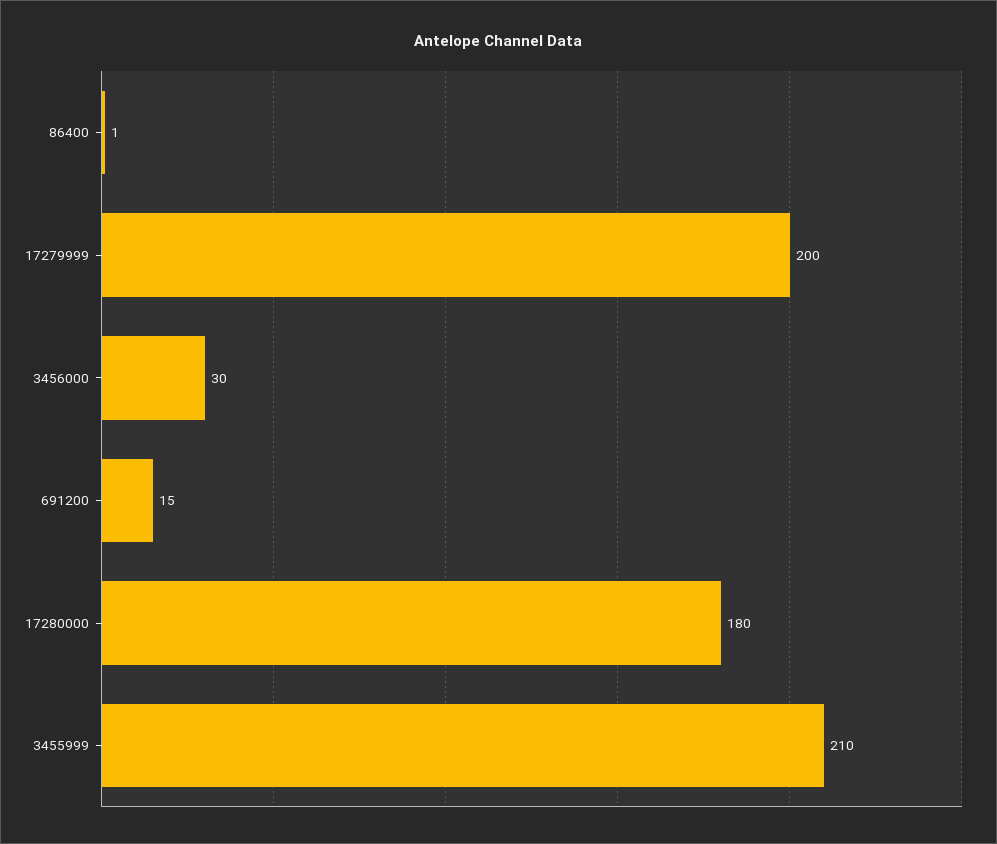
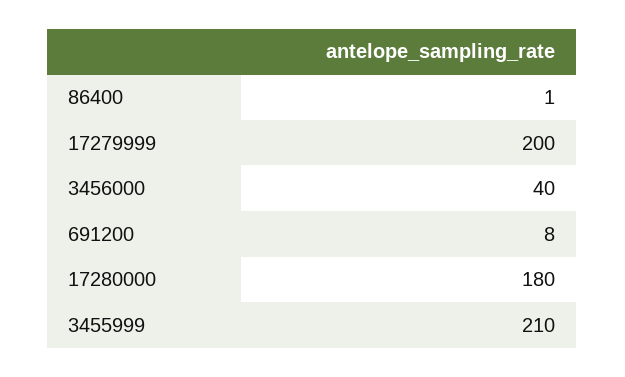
3456000: 30 -> 40
691200: 15 -> 8

